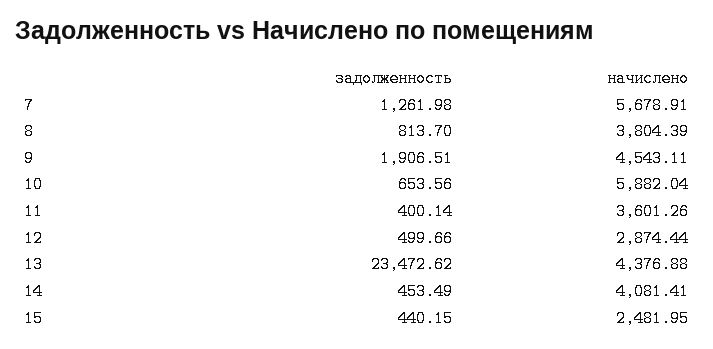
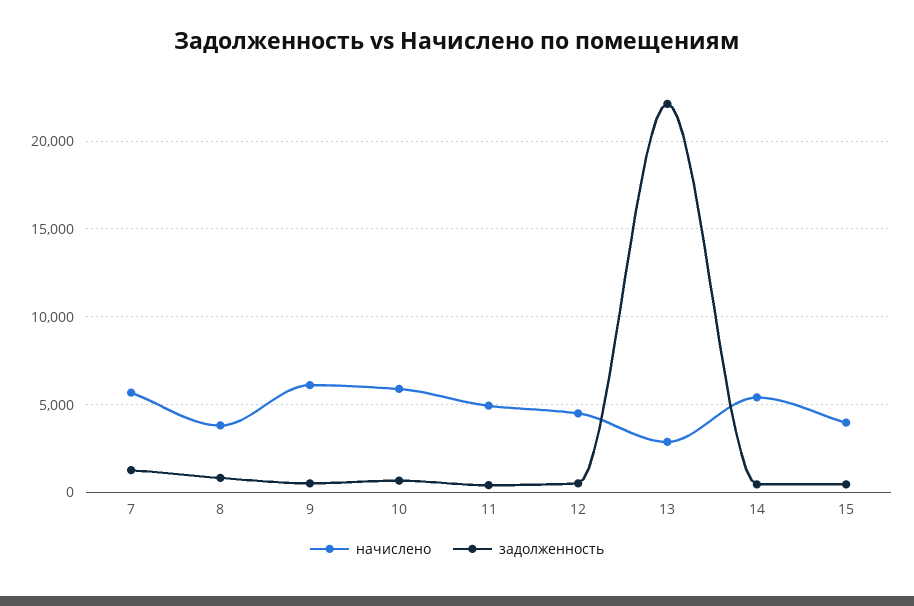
задолженность, 9: 1906.51 -> 500
начислено, 9: 4543.11 -> 6000
начислено, 11: 3601.26 -> 5000
начислено, 12: 2874.44 -> 4500
задолженность, 13: 23472.62 -> 22000
начислено, 13: 4376.88 -> 3000
начислено, 14: 4081.41 -> 5500
начислено, 15: 2481.95 -> 4000

